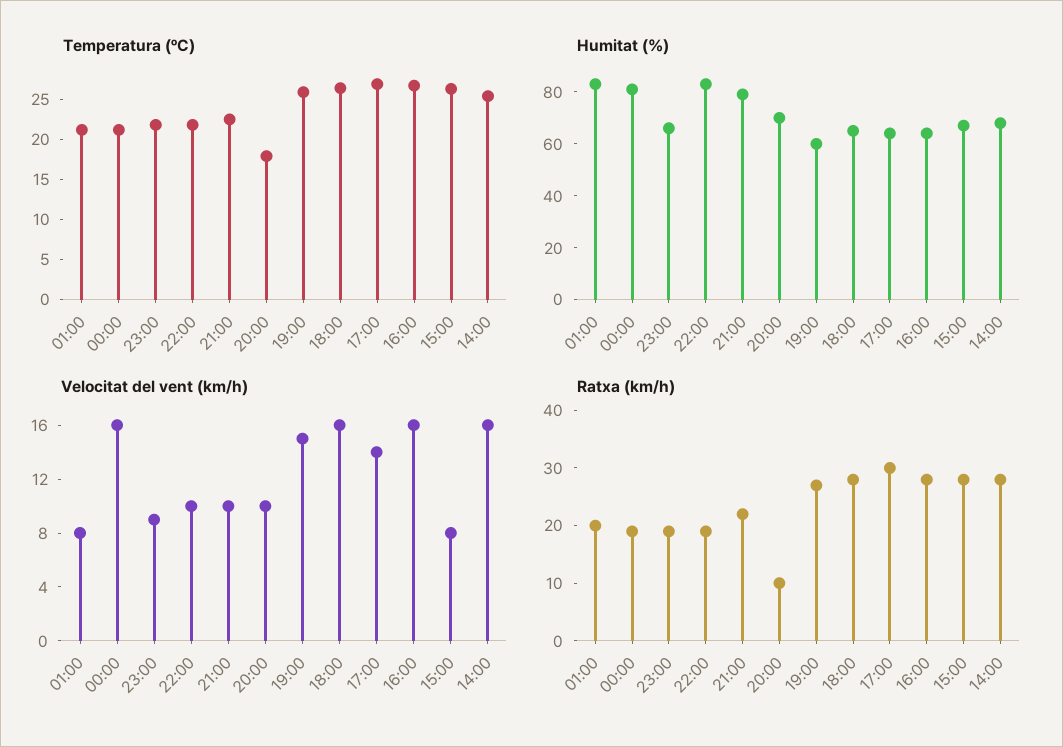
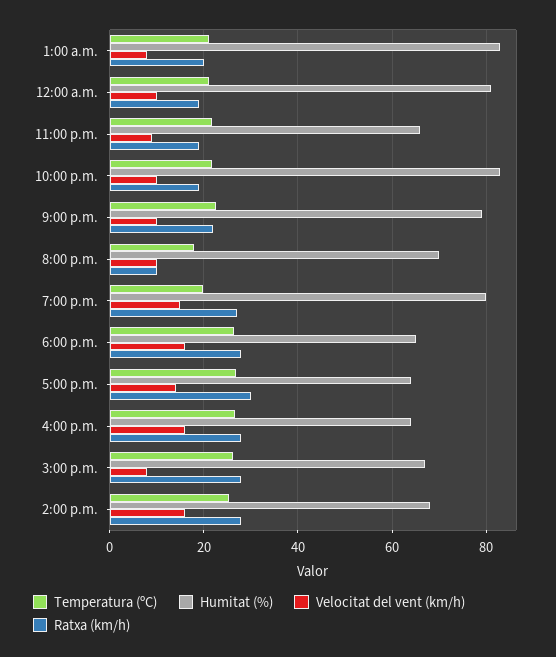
Temperatura (ºC), 19:00: 26 -> 20
Humitat (%), 19:00: 60 -> 80
Velocitat del vent (km/h), 00:00: 16 -> 10

